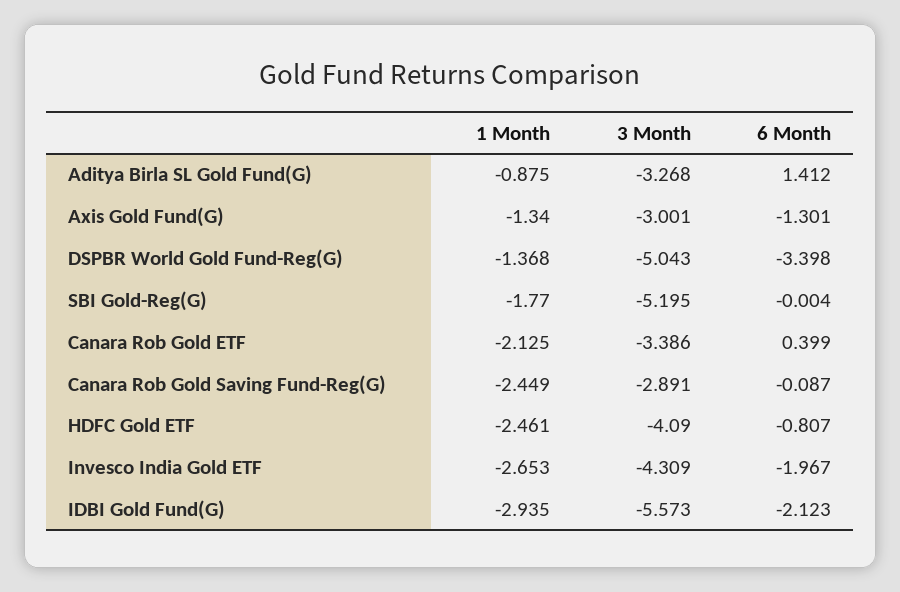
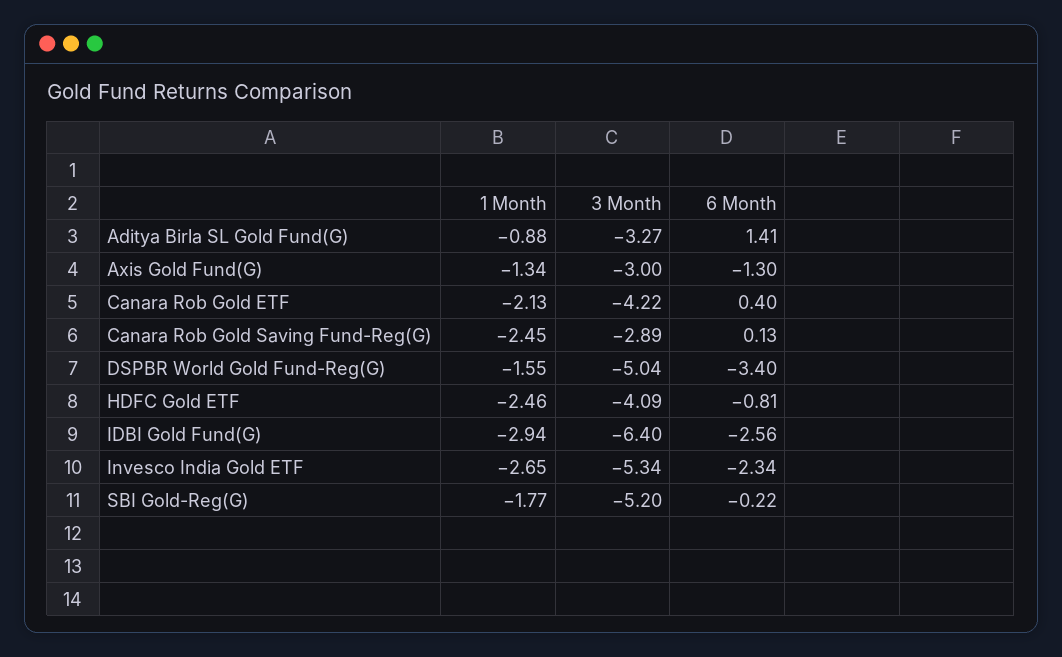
1 Month, DSPBR World Gold Fund-Reg(G): -1.368 -> -1.55
6 Month, SBI Gold-Reg(G): -0.004 -> -0.22
3 Month, Canara Rob Gold ETF: -3.386 -> -4.22
6 Month, Canara Rob Gold Saving Fund-Reg(G): -0.087 -> 0.13
3 Month, Invesco India Gold ETF: -4.309 -> -5.34
6 Month, Invesco India Gold ETF: -1.967 -> -2.34
3 Month, IDBI Gold Fund(G): -5.573 -> -6.4
6 Month, IDBI Gold Fund(G): -2.123 -> -2.56

